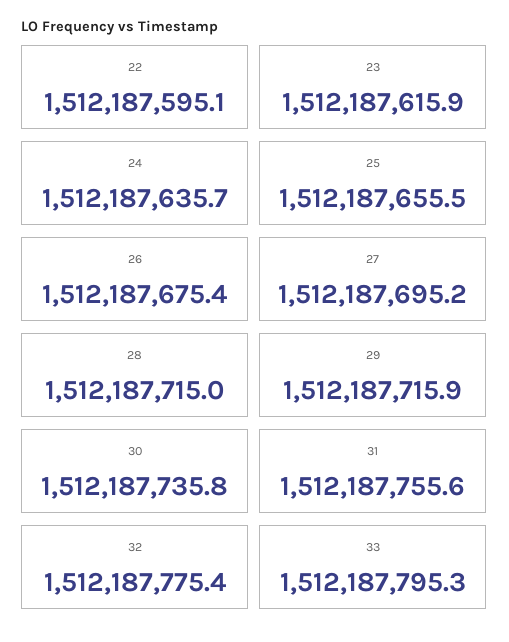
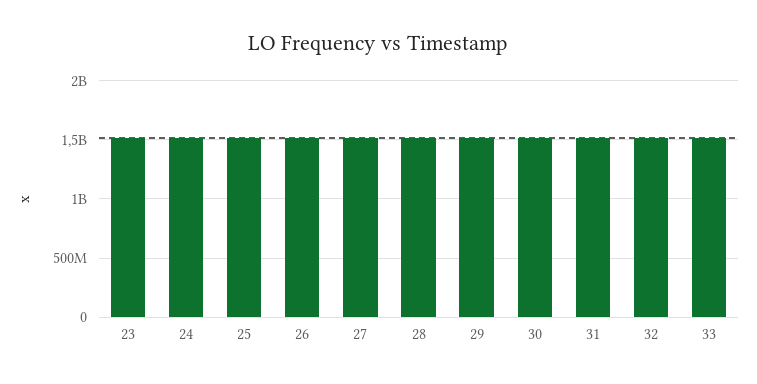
22: 1512187595.1 -> none

